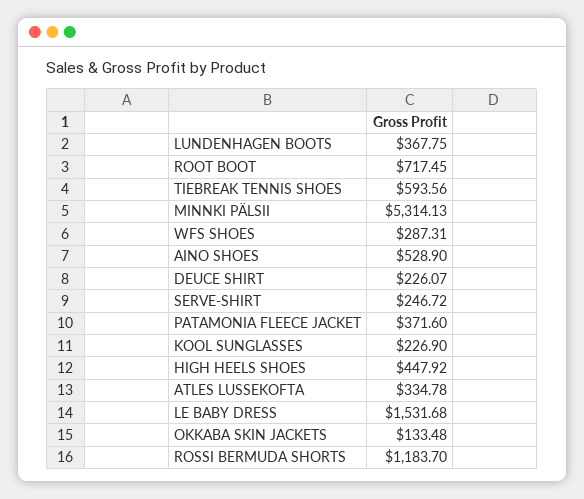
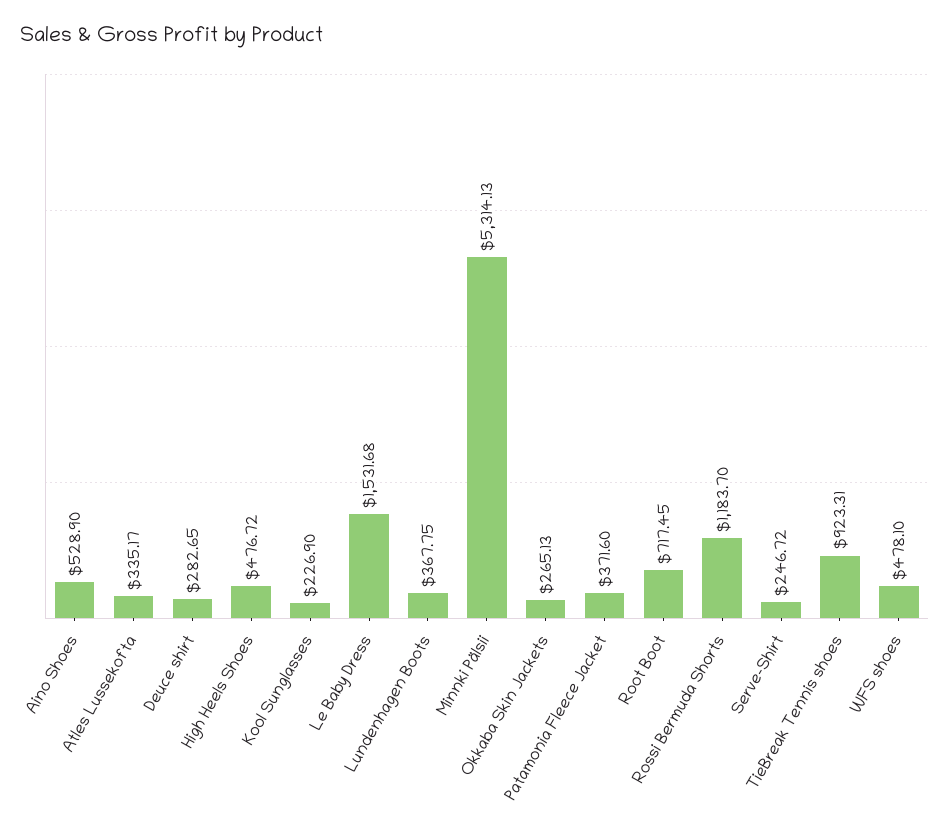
TIEBREAK TENNIS SHOES: 593.56 -> 923.31
WFS SHOES: 287.31 -> 478.1
DEUCE SHIRT: 226.07 -> 282.65
HIGH HEELS SHOES: 447.92 -> 476.72
ATLES LUSSEKOFTA: 334.78 -> 335.17
OKKABA SKIN JACKETS: 133.48 -> 265.13

